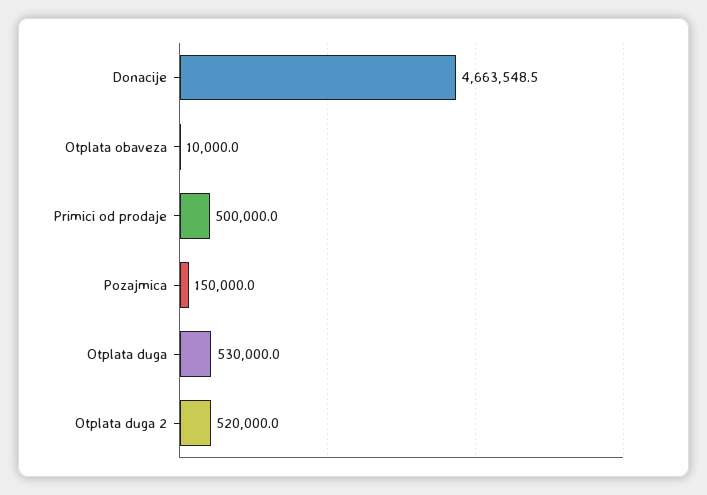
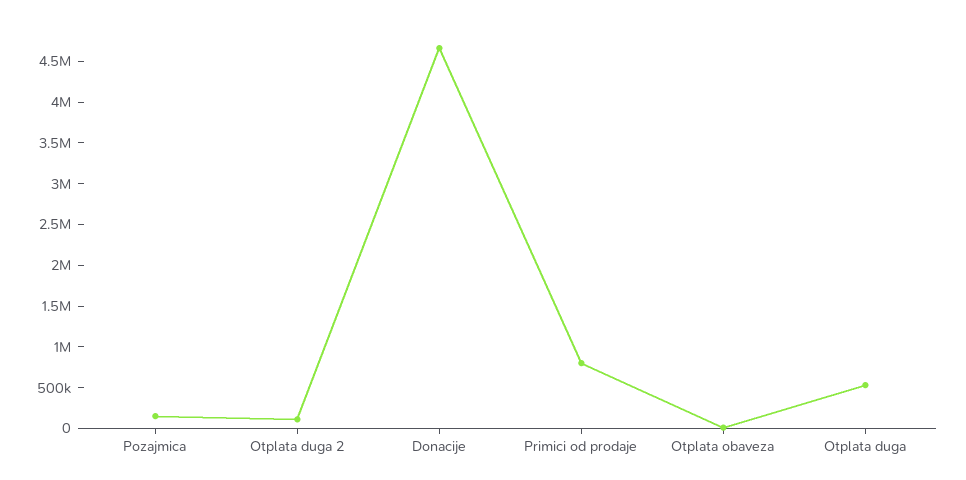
Primici od prodaje: 500000 -> 800000
Otplata duga 2: 520000 -> 100000

